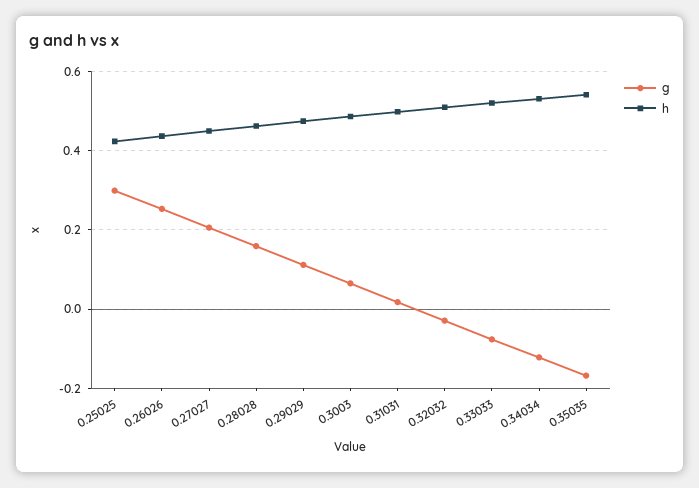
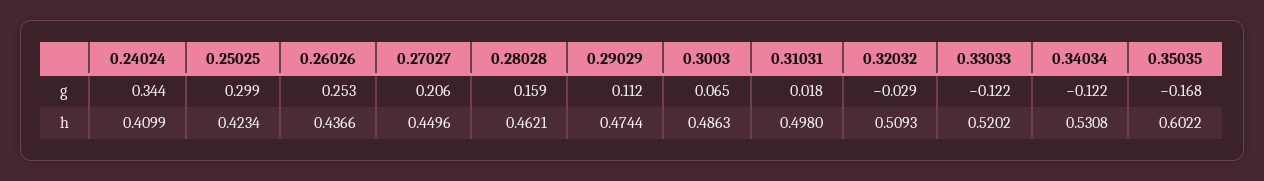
g, 0.33033: -0.08 -> -0.122
h, 0.35035: 0.54 -> 0.6022
g, 0.24024: none -> 0.344
h, 0.24024: none -> 0.4099

